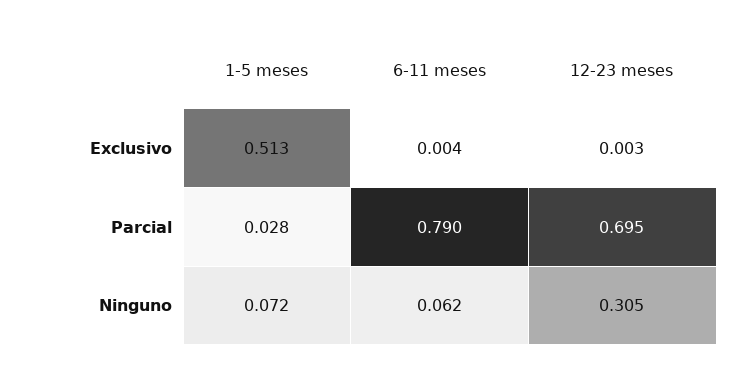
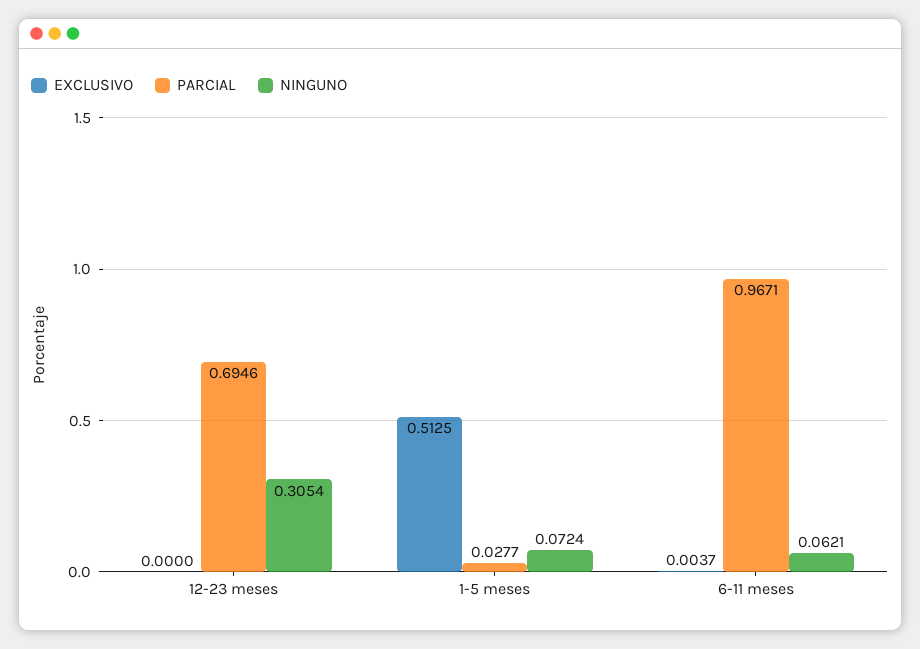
Exclusivo, 12-23 meses: 0.003 -> 0
Parcial, 6-11 meses: 0.79 -> 0.9671

